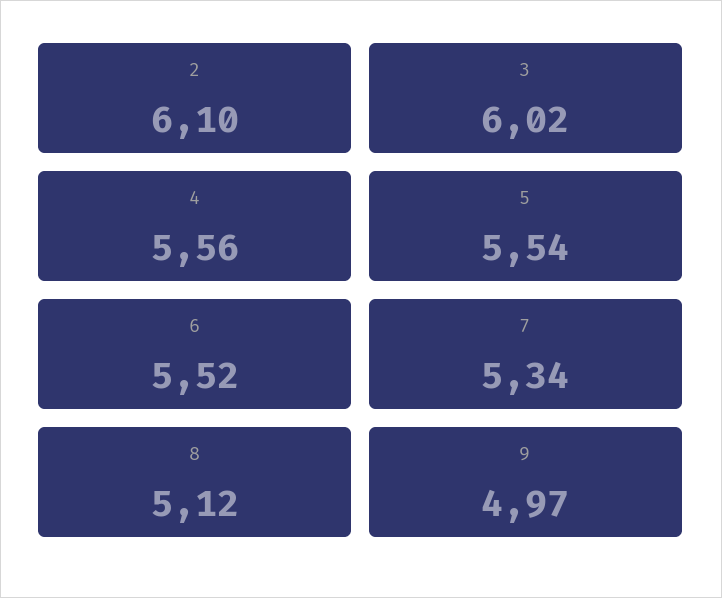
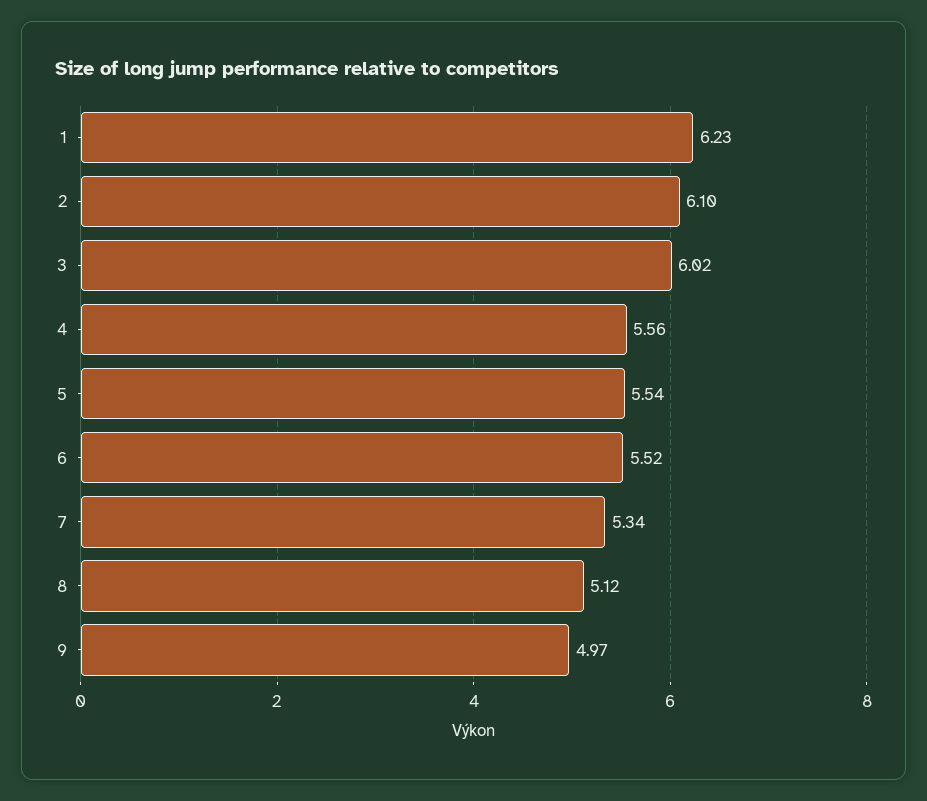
1: none -> 6.23

